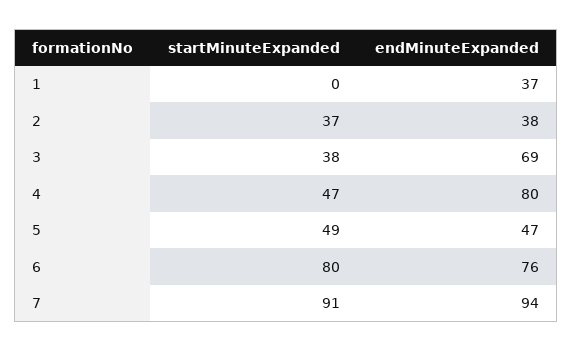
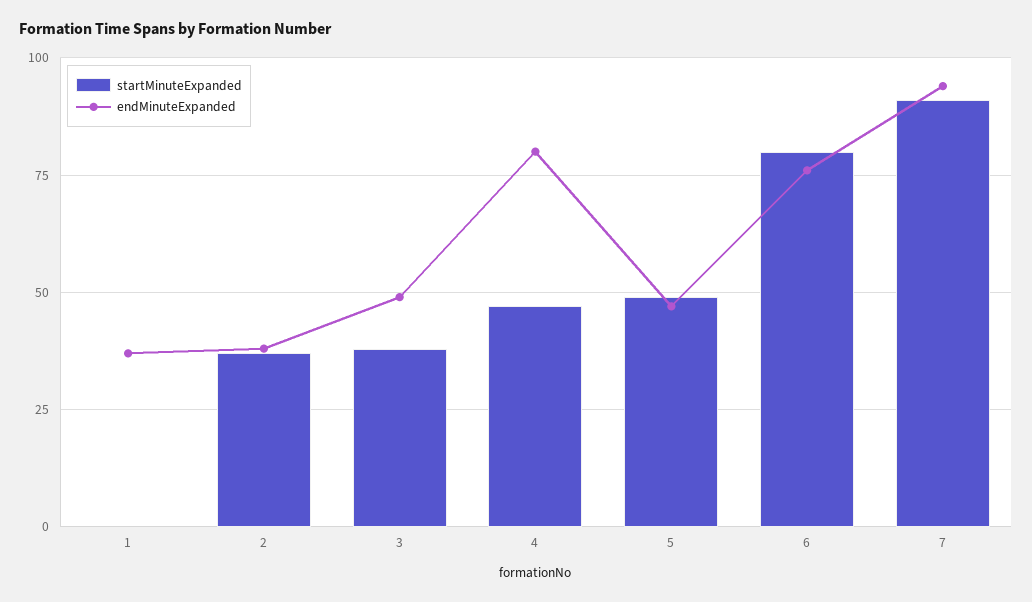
endMinuteExpanded, 3: 69 -> 50

